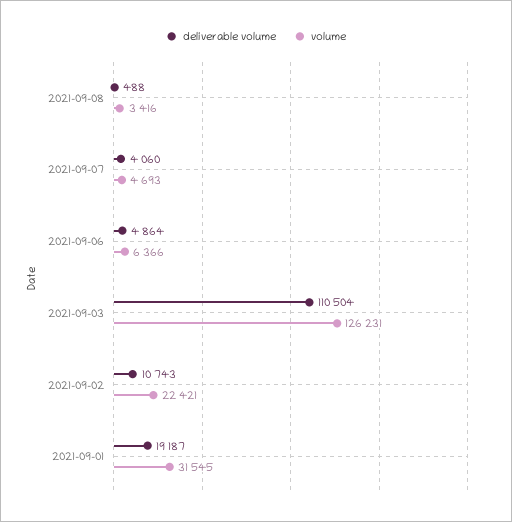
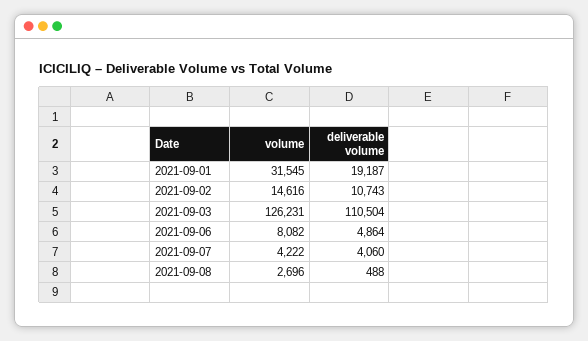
volume, 2021-09-08: 3416 -> 2696
volume, 2021-09-07: 4693 -> 4222
volume, 2021-09-06: 6366 -> 8082
volume, 2021-09-02: 22421 -> 14616

